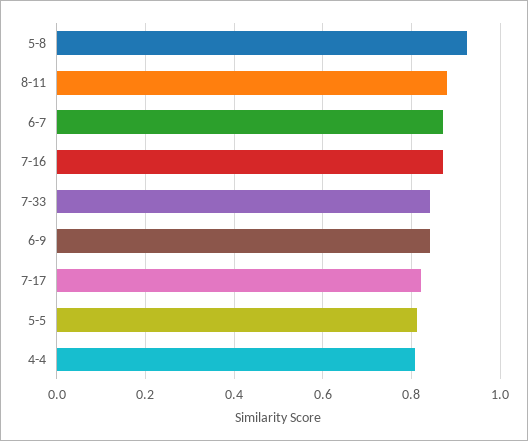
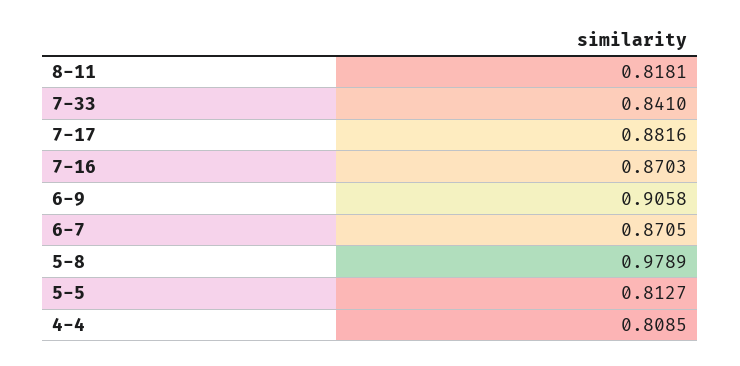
5-8: 0.92 -> 0.9789
8-11: 0.88 -> 0.8181
6-9: 0.84 -> 0.9058
7-17: 0.82 -> 0.8816

